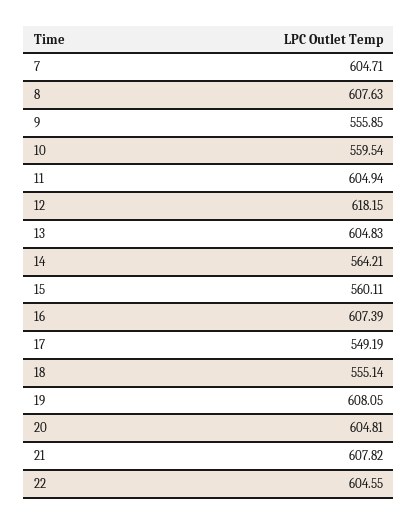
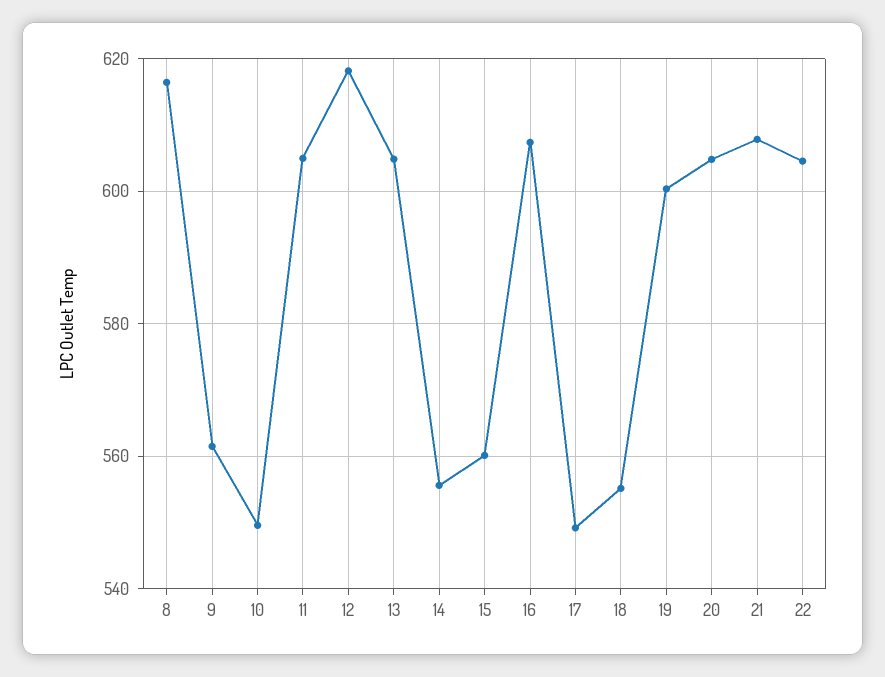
7: 604.71 -> none
8: 607.63 -> 616
9: 555.85 -> 562
10: 559.54 -> 550
14: 564.21 -> 556
19: 608.05 -> 600

